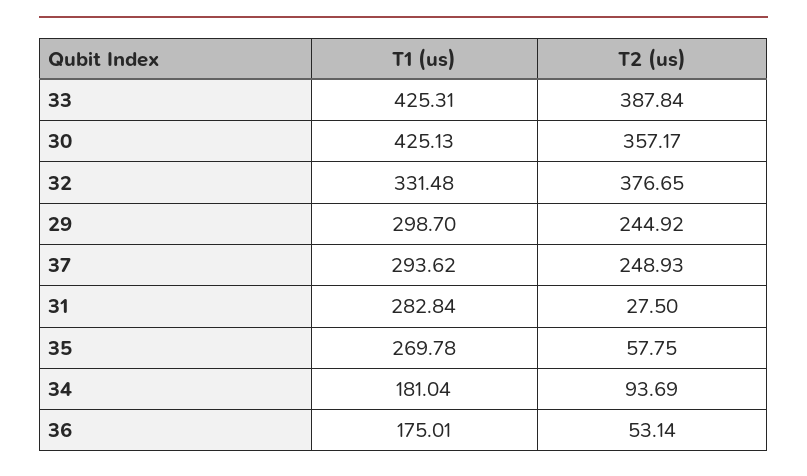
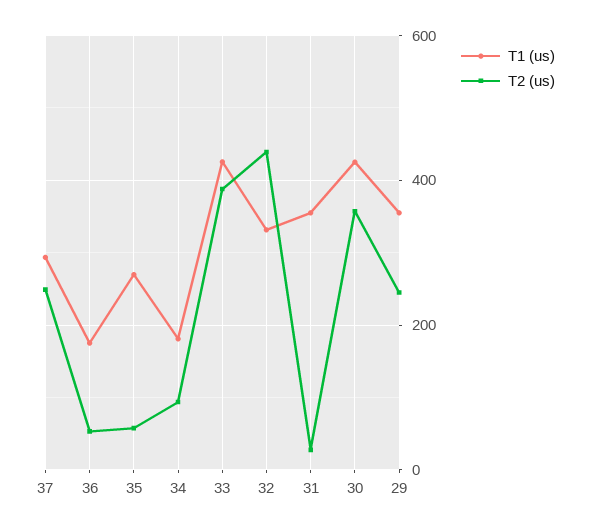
T2 (us), 32: 376.65 -> 440
T1 (us), 29: 298.7 -> 360
T1 (us), 31: 282.84 -> 360

